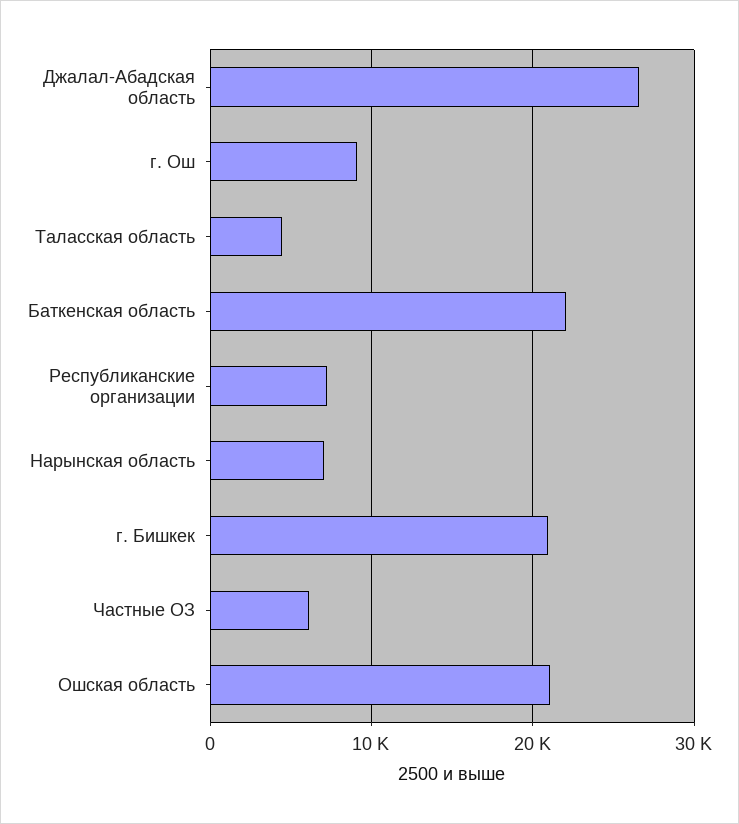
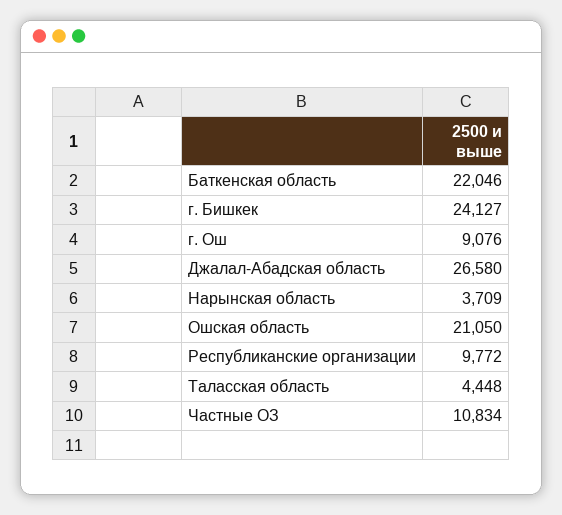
Республиканские организации: 7000 -> 9772
Нарынская область: 7000 -> 3709
г. Бишкек: 21000 -> 24127
Частные ОЗ: 6000 -> 10834

